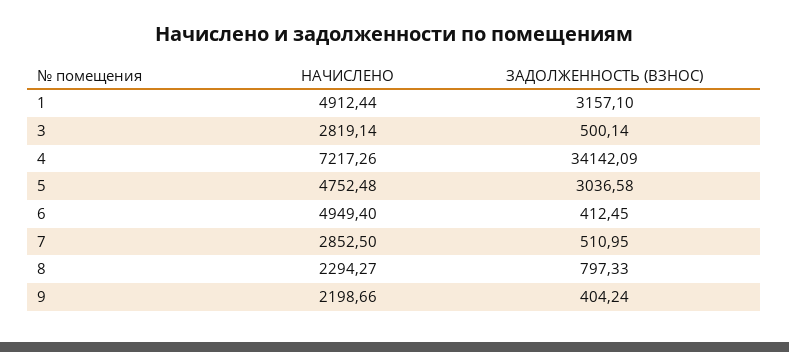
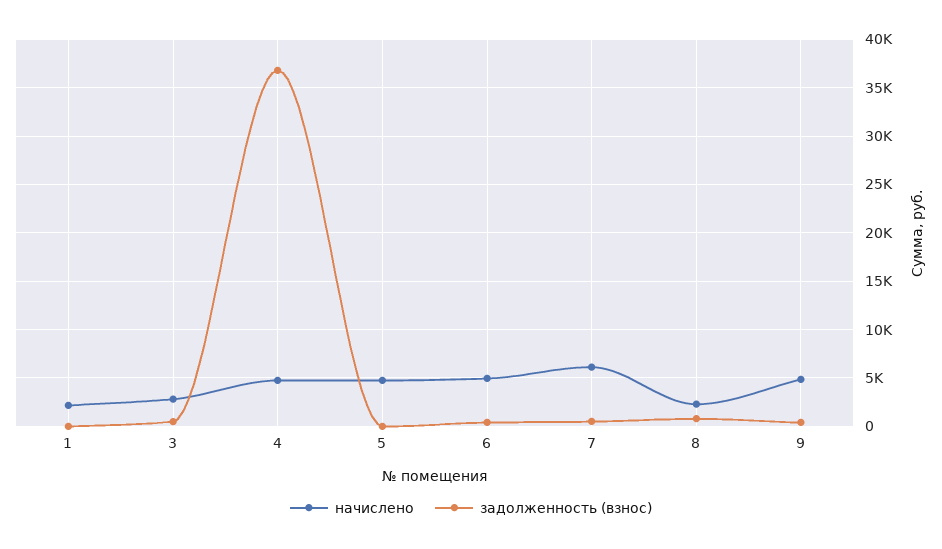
НАЧИСЛЕНО, 1: 4912.44 -> 2000
ЗАДОЛЖЕННОСТЬ (ВЗНОС), 1: 3157.1 -> 0
НАЧИСЛЕНО, 4: 7217.26 -> 5000
ЗАДОЛЖЕННОСТЬ (ВЗНОС), 4: 34142.09 -> 37000
ЗАДОЛЖЕННОСТЬ (ВЗНОС), 5: 3036.58 -> 0
НАЧИСЛЕНО, 7: 2852.5 -> 6000
НАЧИСЛЕНО, 9: 2198.66 -> 5000

